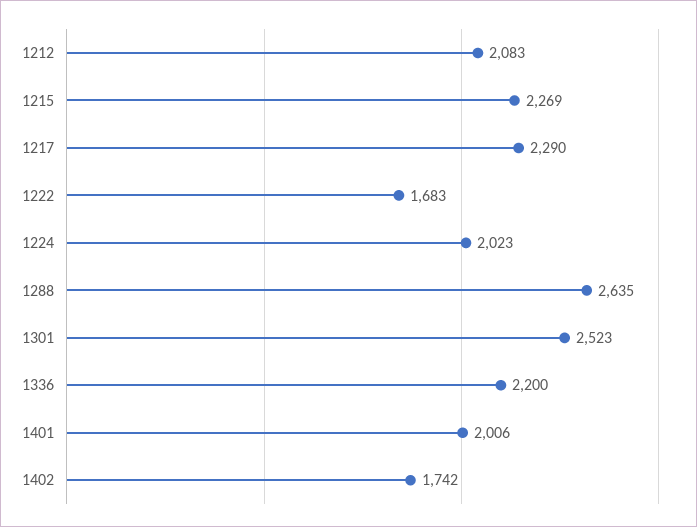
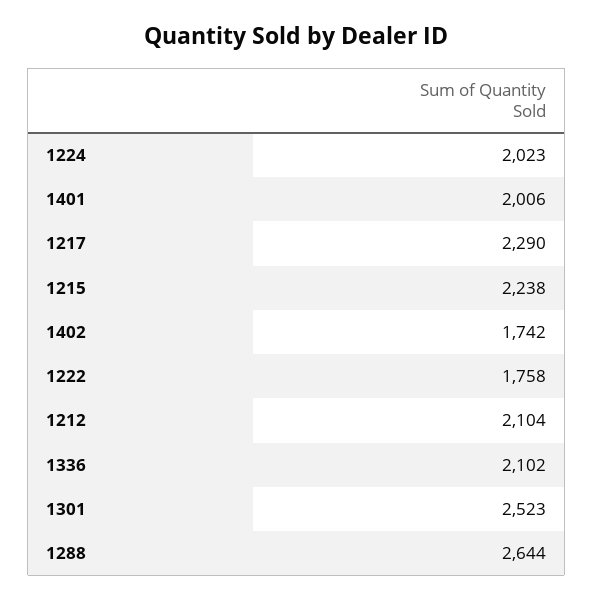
1212: 2083 -> 2104
1215: 2269 -> 2238
1222: 1683 -> 1758
1288: 2635 -> 2644
1336: 2200 -> 2102

